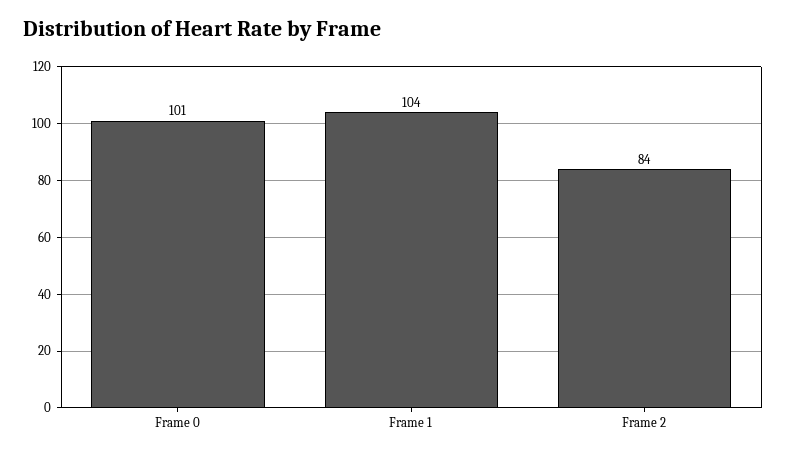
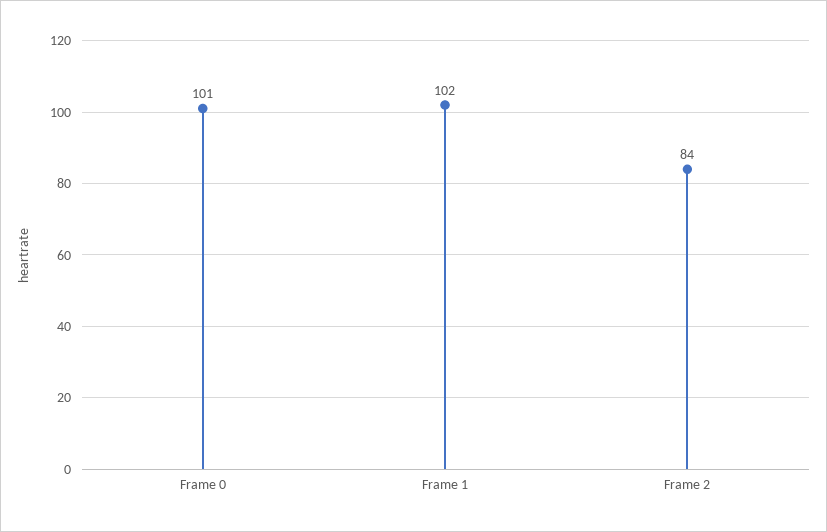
Frame 1: 104 -> 102

